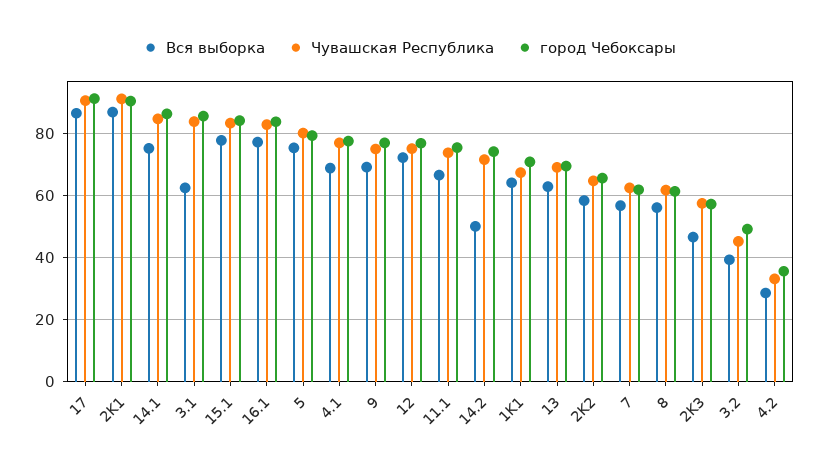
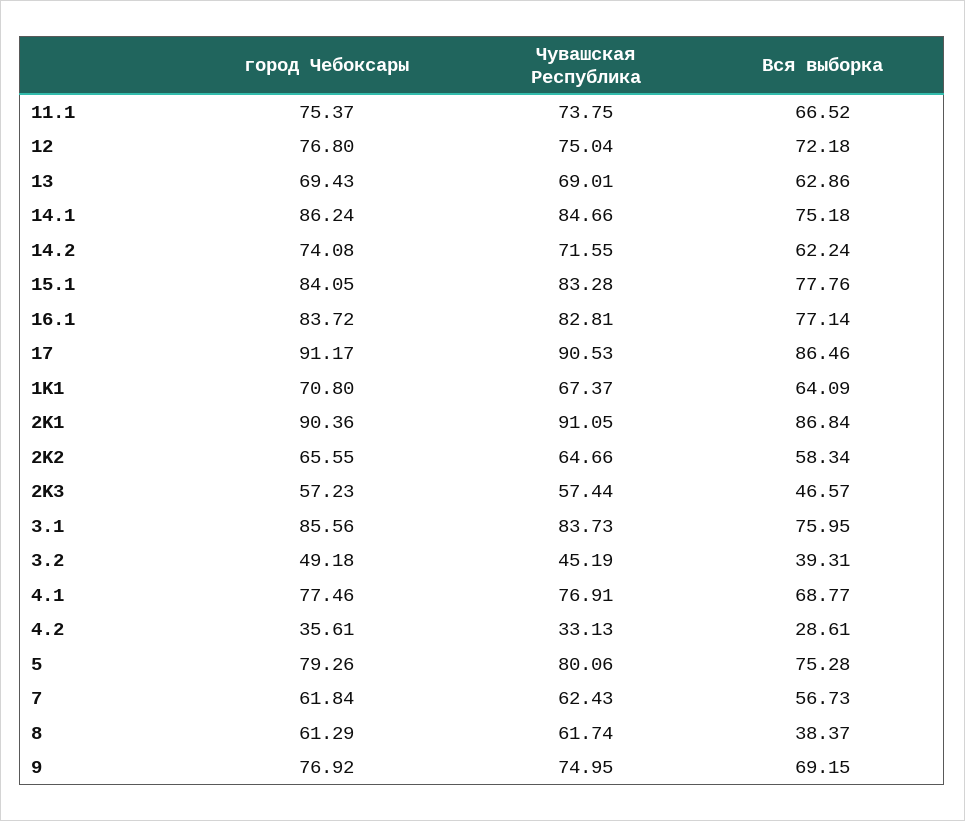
Вся выборка, 3.1: 62 -> 75.95
Вся выборка, 14.2: 50 -> 62.24
Вся выборка, 8: 56 -> 38.37

